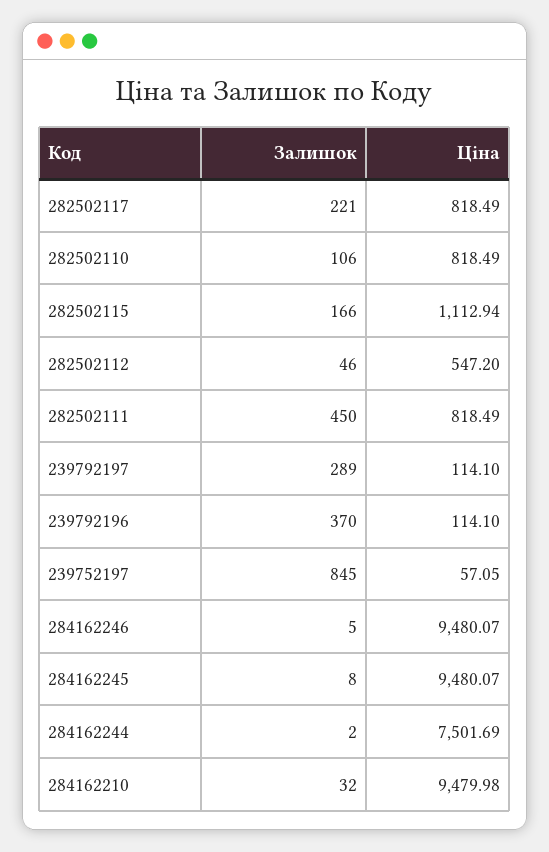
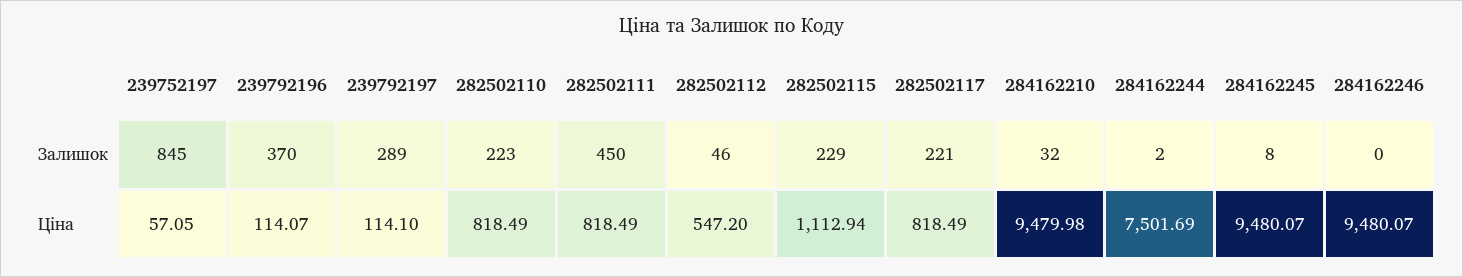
Залишок, 282502110: 106 -> 223
Залишок, 282502115: 166 -> 229
Ціна, 239792196: 114.1 -> 114.07
Залишок, 284162246: 5 -> 0

